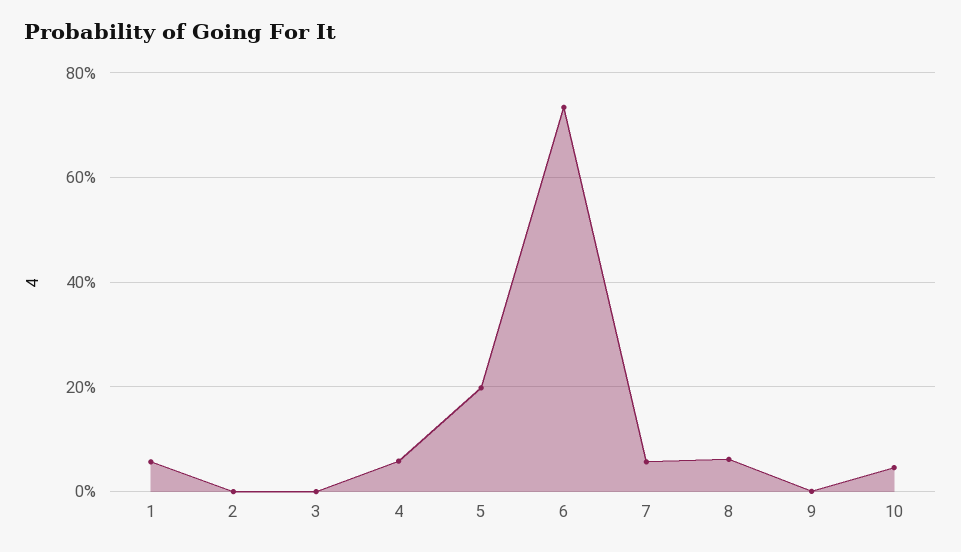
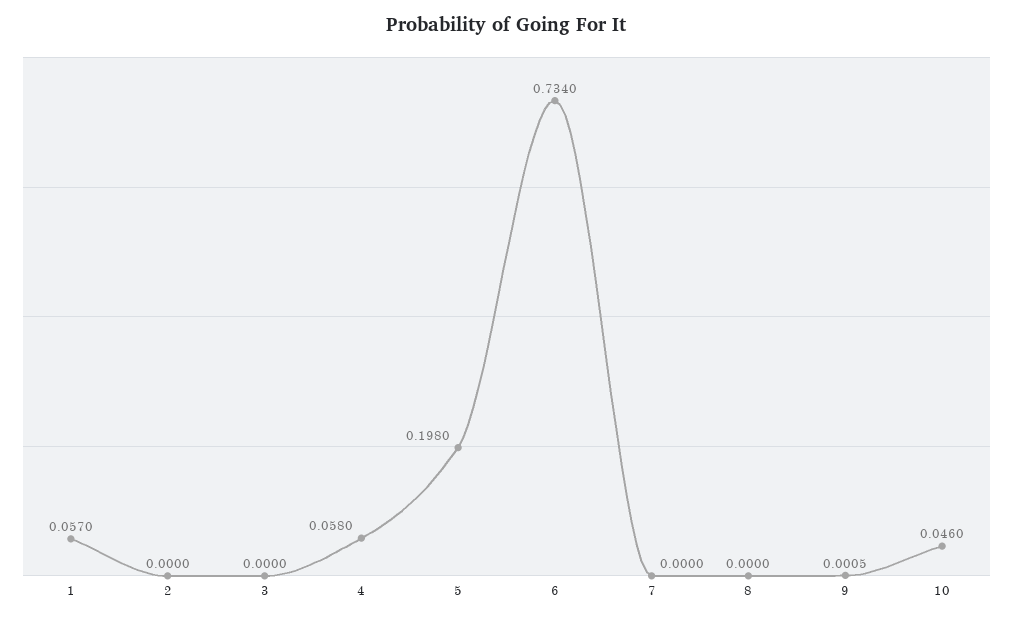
7: 0.06 -> 0
8: 0.06 -> 0

